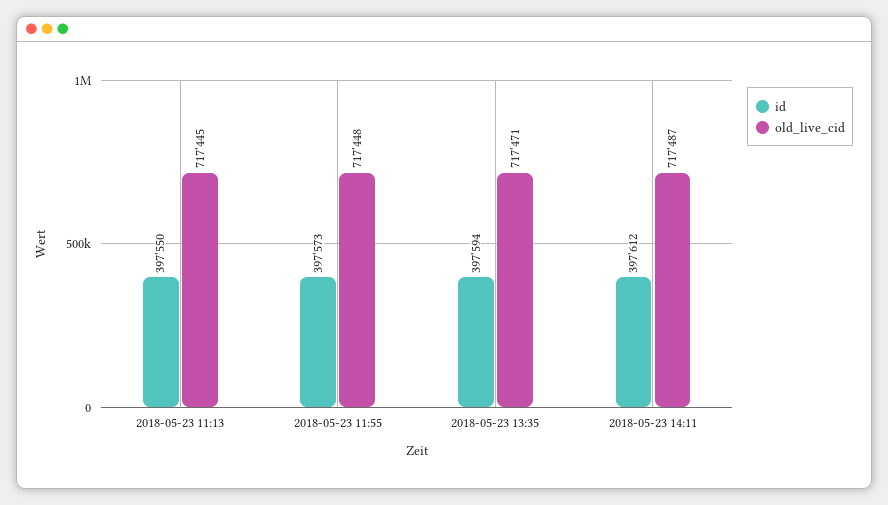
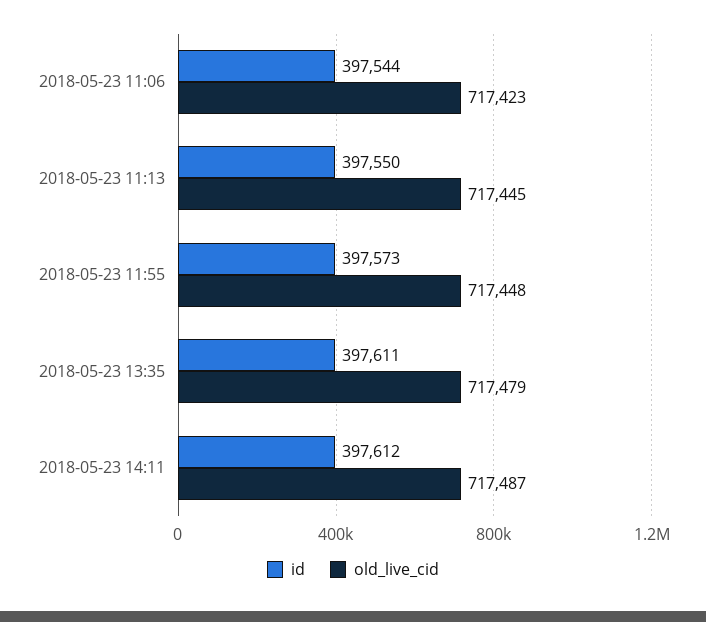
id, 2018-05-23 13:35: 397594 -> 397611
old_live_cid, 2018-05-23 13:35: 717471 -> 717479
id, 2018-05-23 11:06: none -> 397544
old_live_cid, 2018-05-23 11:06: none -> 717423

